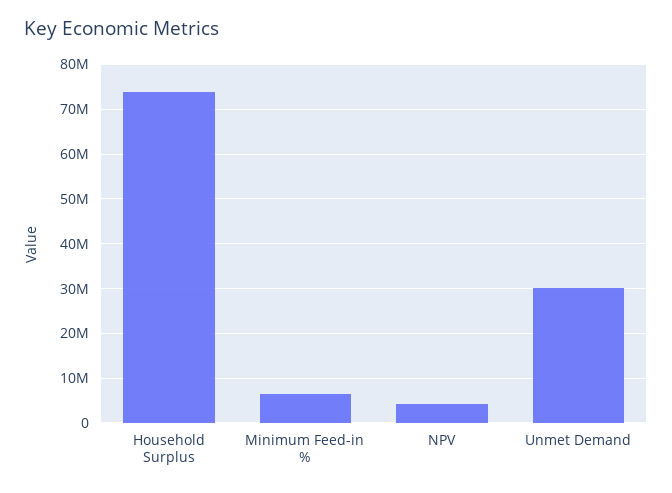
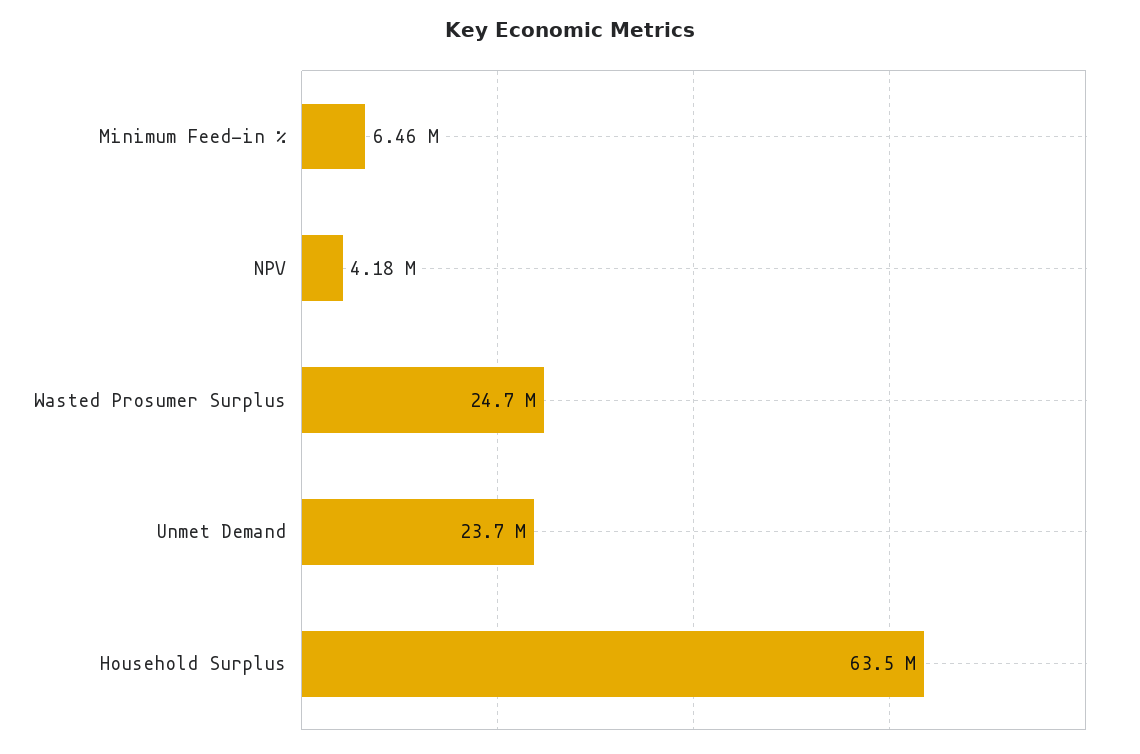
Household Surplus: 74000000 -> 63500000
Unmet Demand: 30000000 -> 23700000
Wasted Prosumer Surplus: none -> 24700000

